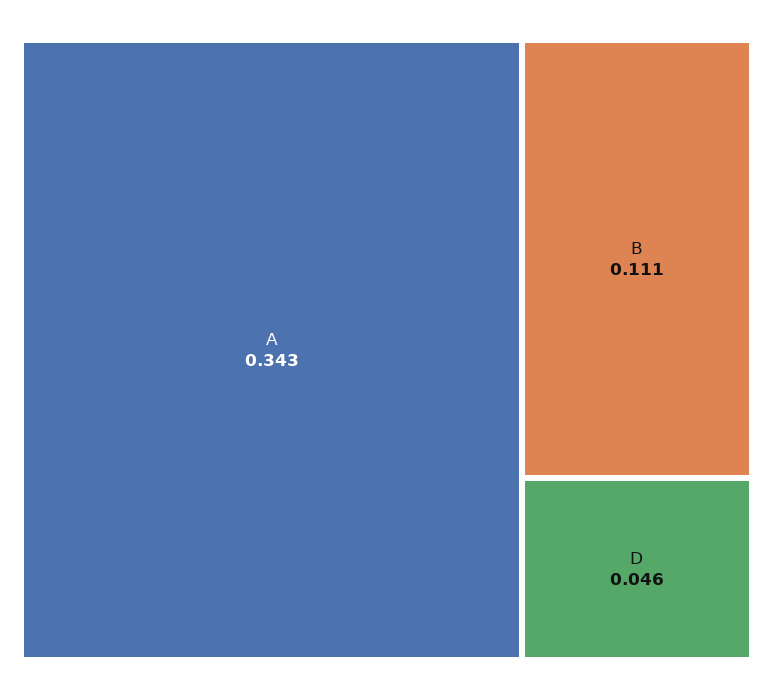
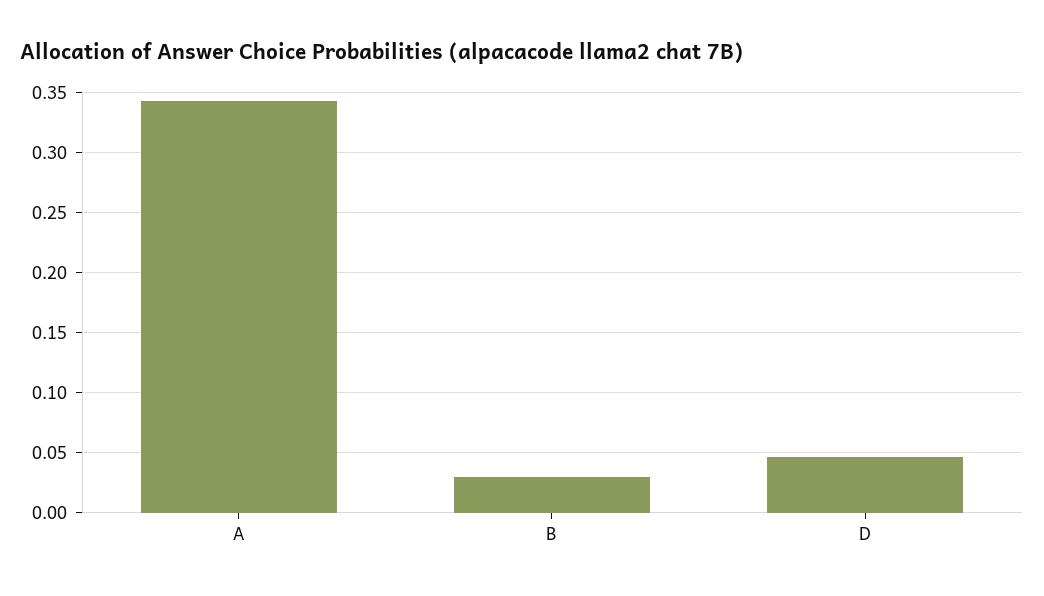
B: 0.111 -> 0.03

